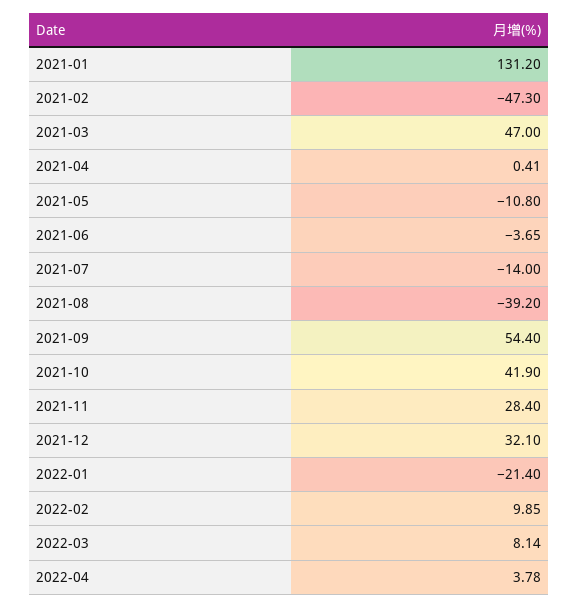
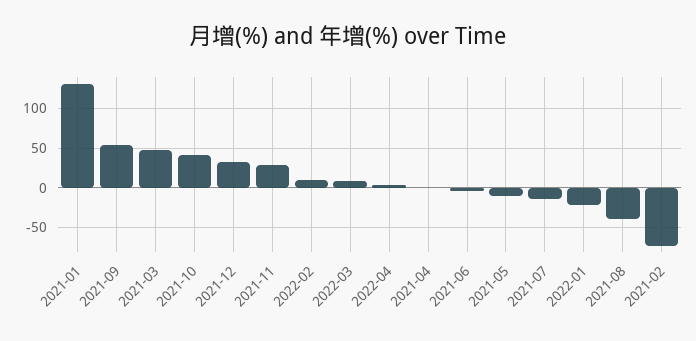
2021-02: -47.3 -> -70

